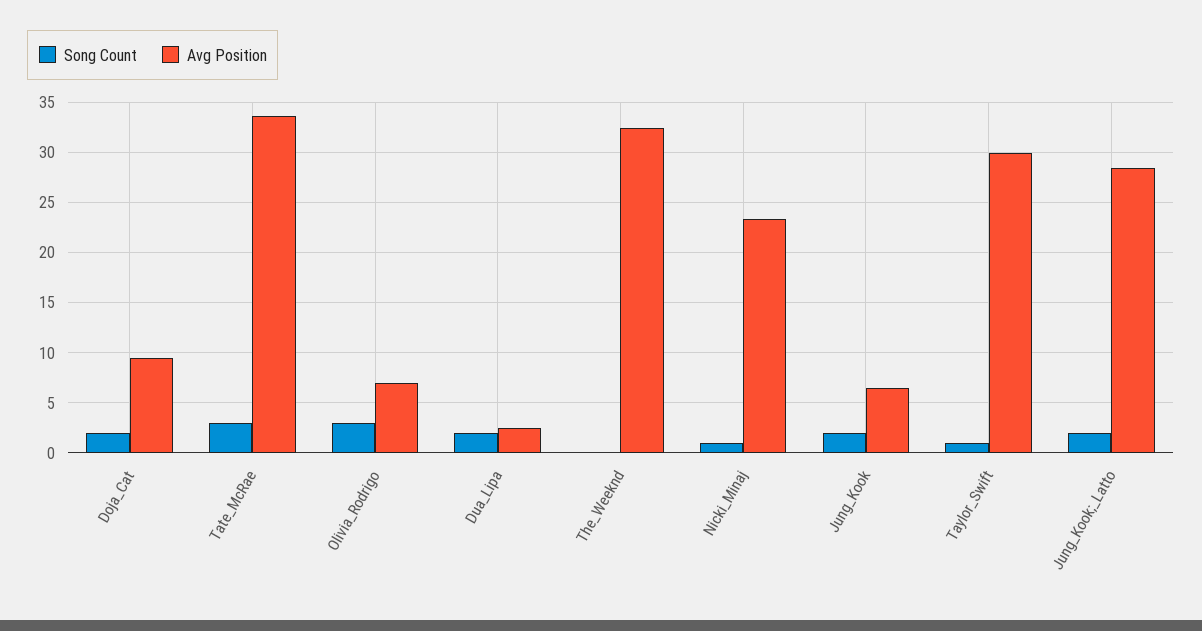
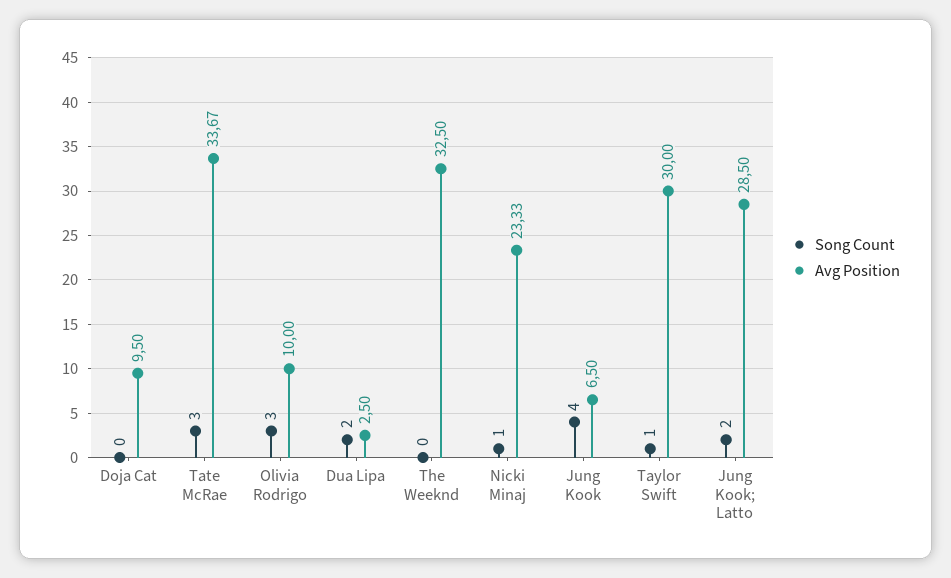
Song Count, Doja_Cat: 2 -> 0
Avg Position, Olivia_Rodrigo: 7 -> 10
Song Count, Jung_Kook: 2 -> 4

